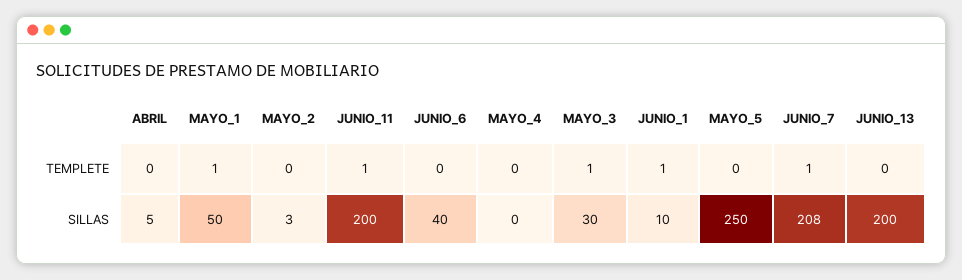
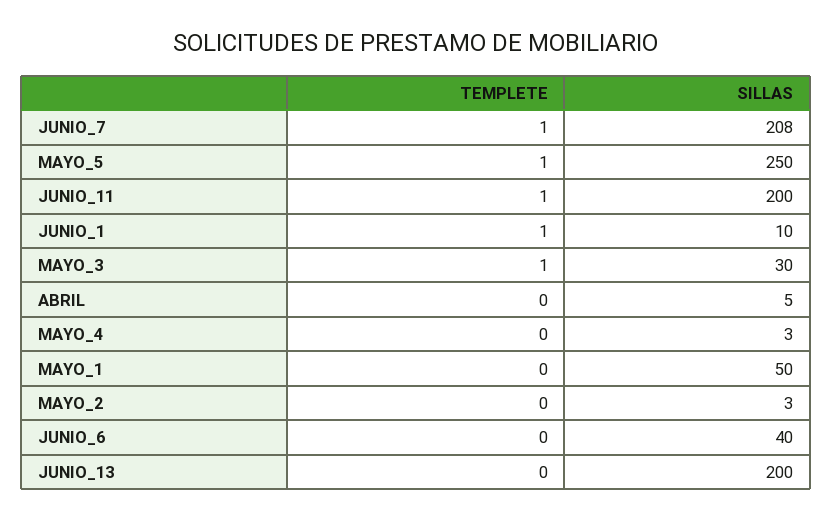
MAYO_1, TEMPLETE: 1 -> 0
MAYO_5, TEMPLETE: 0 -> 1
MAYO_4, SILLAS: 0 -> 3

